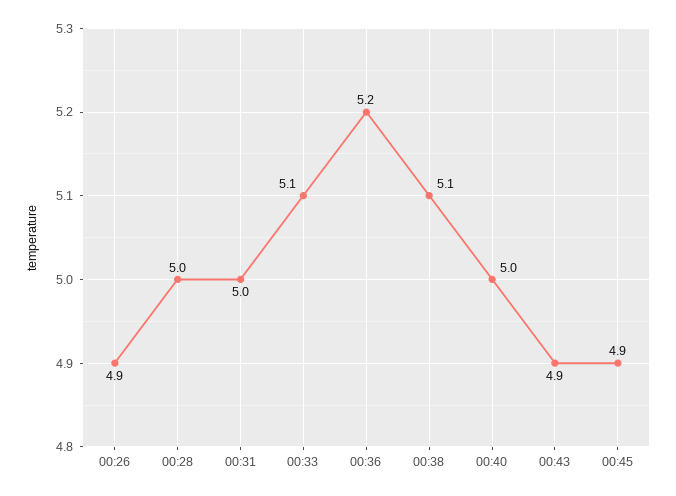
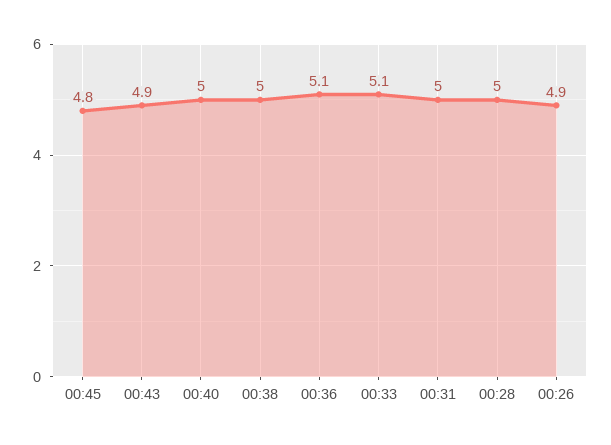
00:36: 5.2 -> 5.1
00:38: 5.1 -> 5
00:45: 4.9 -> 4.8

